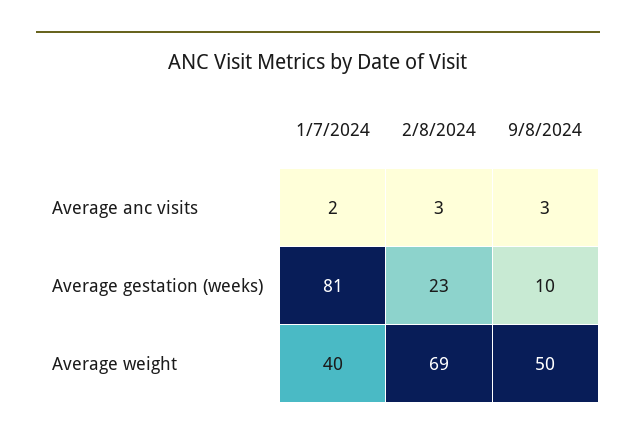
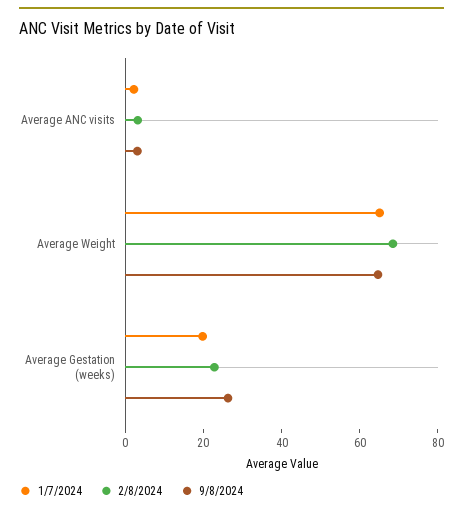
1/7/2024, Average gestation (weeks): 81 -> 20
9/8/2024, Average gestation (weeks): 10 -> 25
1/7/2024, Average weight: 40 -> 65
9/8/2024, Average weight: 50 -> 65

